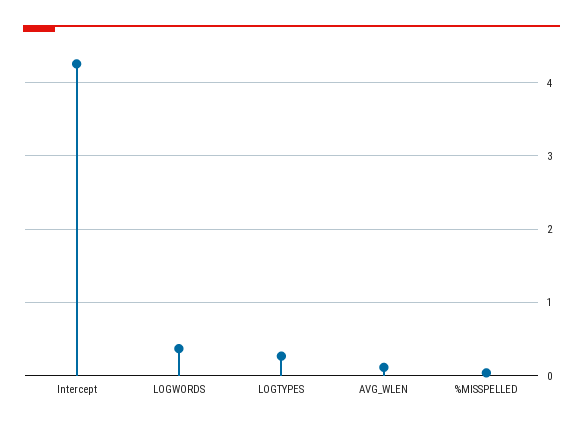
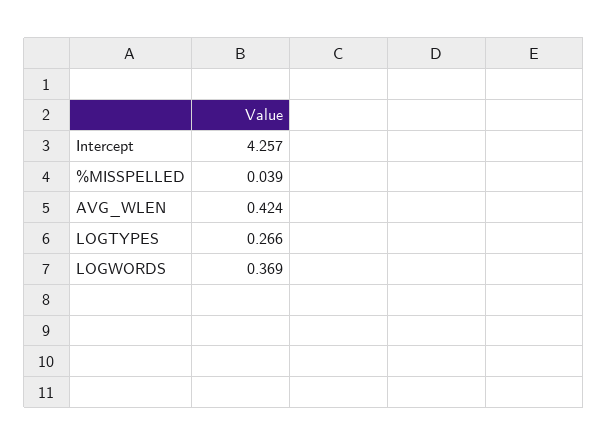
AVG_WLEN: 0.1 -> 0.424

